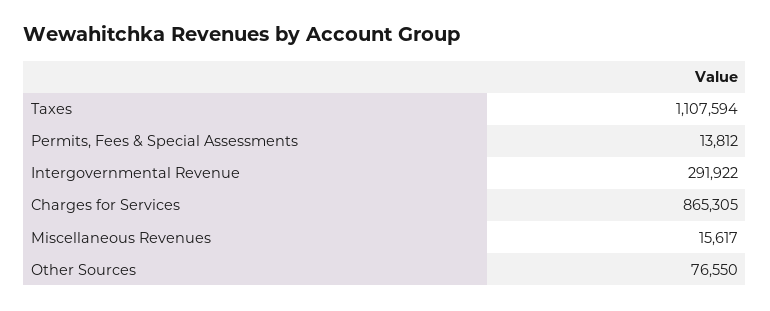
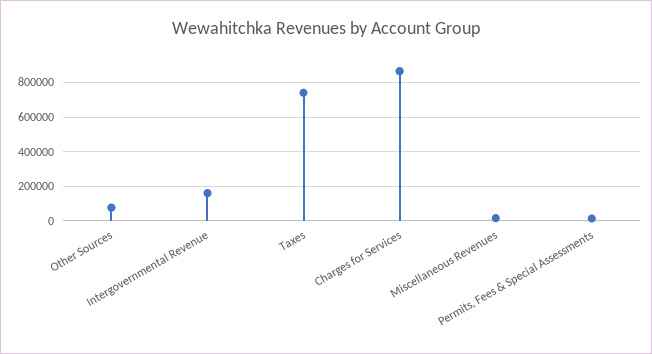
Taxes: 1107594 -> 750000
Intergovernmental Revenue: 291922 -> 150000

